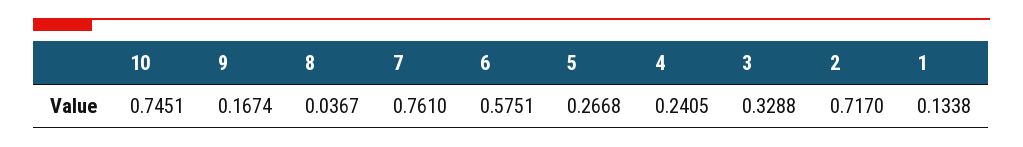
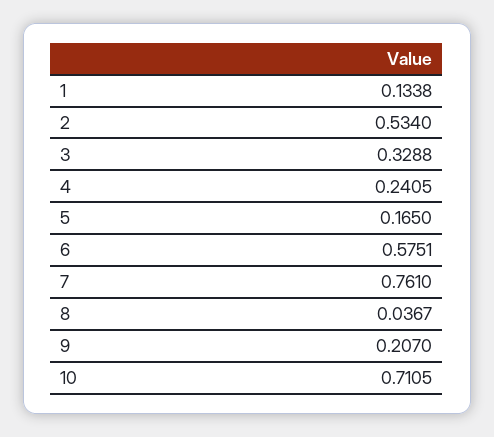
10: 0.7451 -> 0.7105
9: 0.1674 -> 0.207
5: 0.2668 -> 0.165
2: 0.717 -> 0.534

